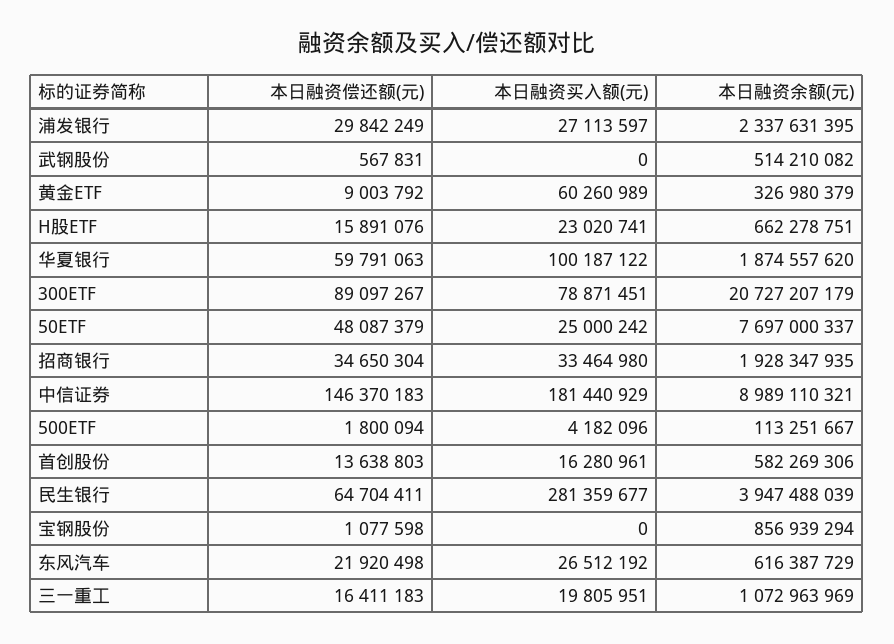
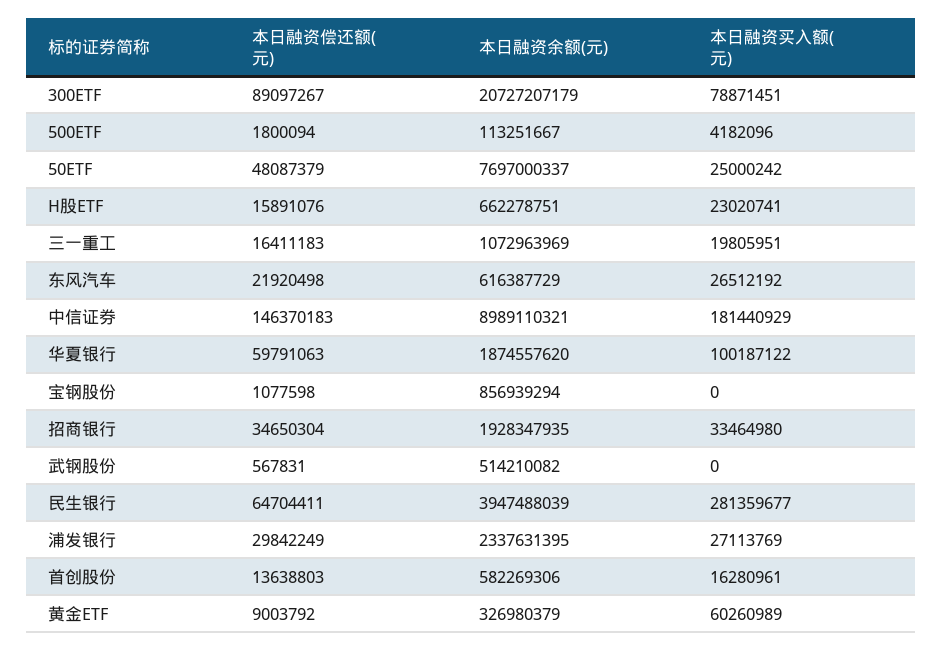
本日融资买入额(元), 浦发银行: 27113597 -> 27113769

